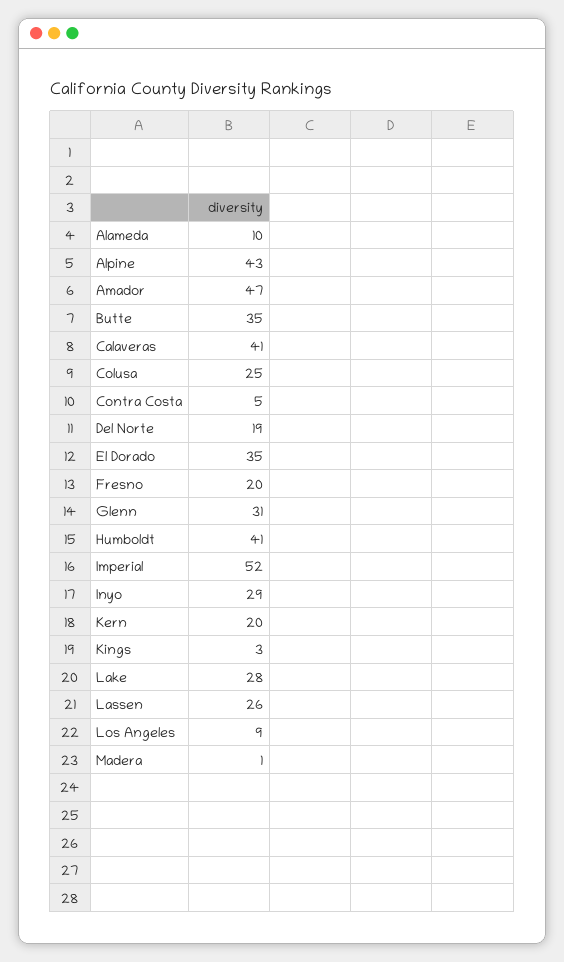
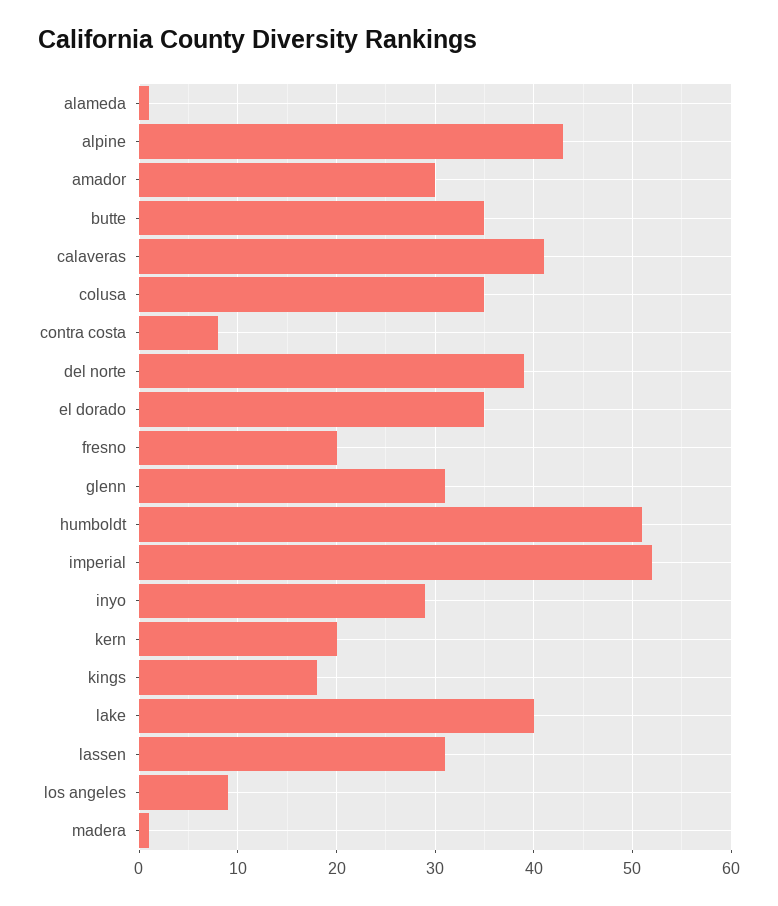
Alameda: 10 -> 1
Amador: 47 -> 30
Colusa: 25 -> 35
Contra Costa: 5 -> 8
Del Norte: 19 -> 39
Humboldt: 41 -> 51
Kings: 3 -> 18
Lake: 28 -> 40
Lassen: 26 -> 31

